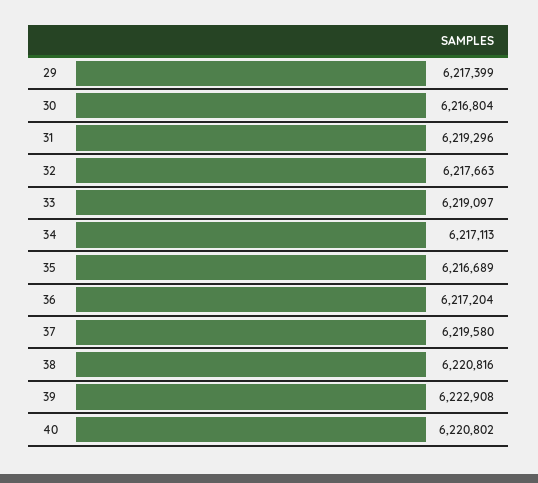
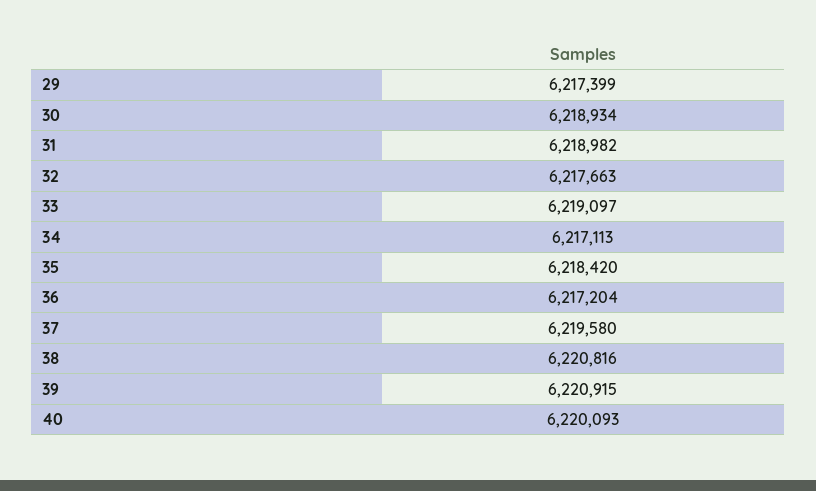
30: 6216804 -> 6218934
31: 6219296 -> 6218982
35: 6216689 -> 6218420
39: 6222908 -> 6220915
40: 6220802 -> 6220093

